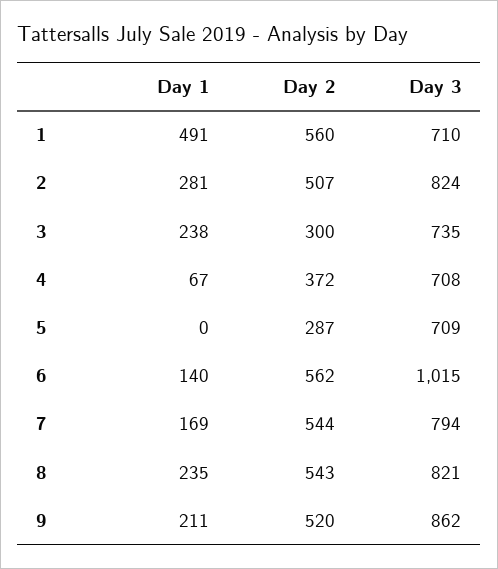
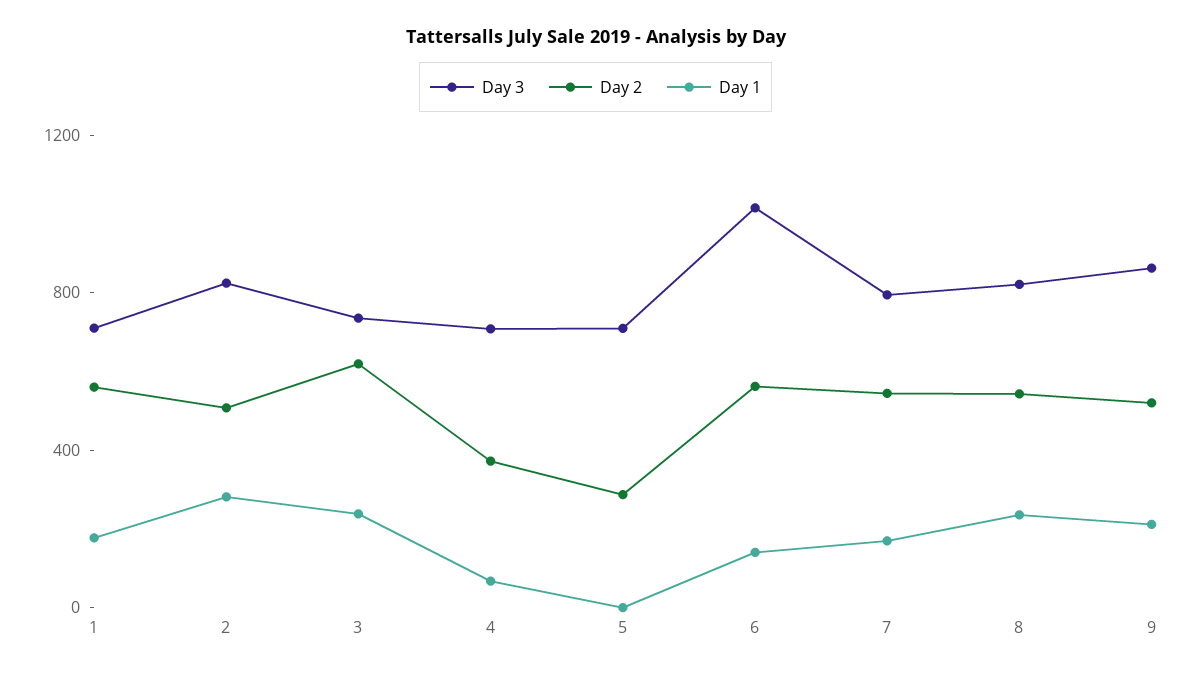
Day 1, 1: 491 -> 200
Day 2, 3: 300 -> 600

